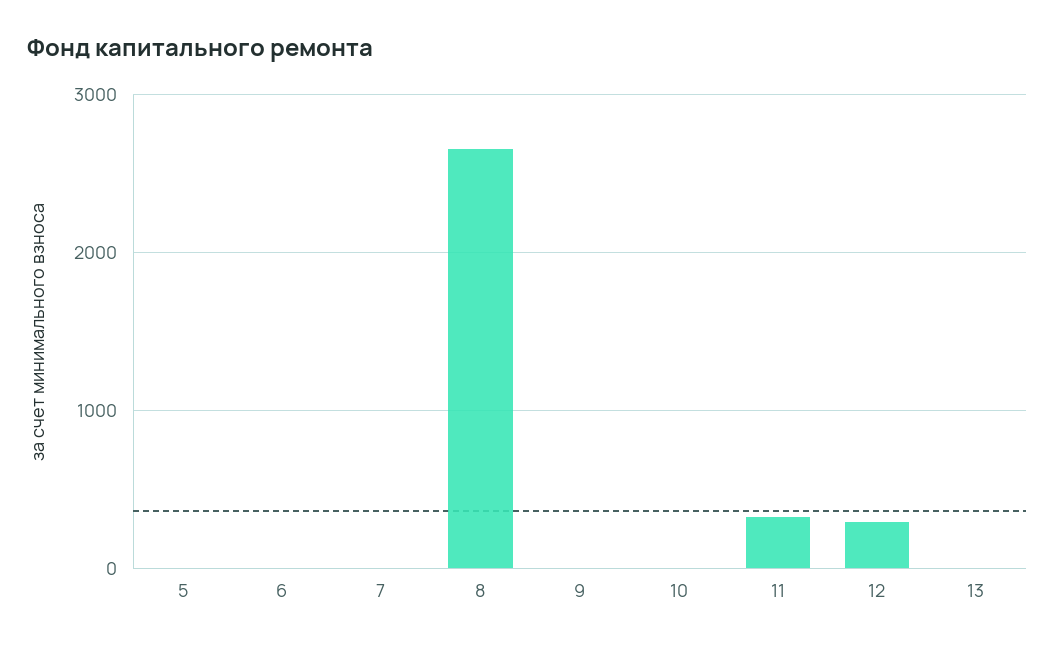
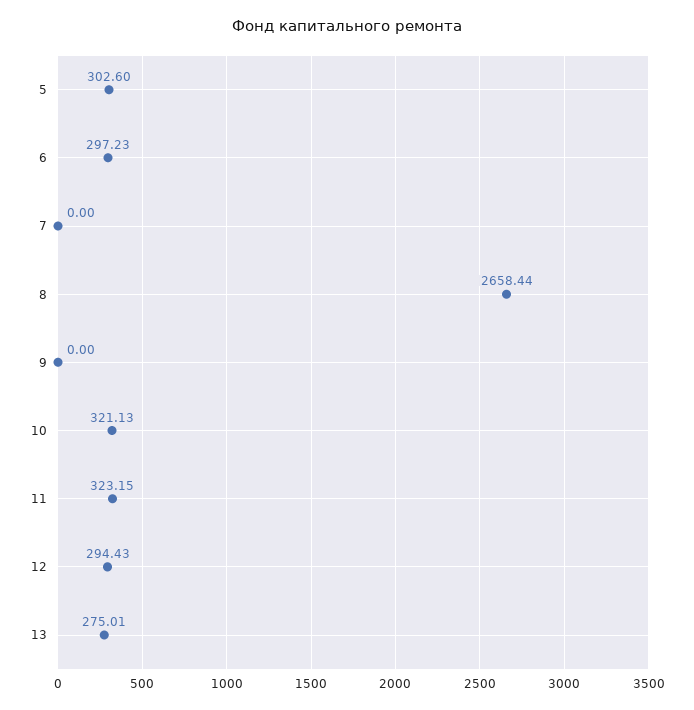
5: 0 -> 302.6
6: 0 -> 297.23
10: 0 -> 321.13
13: 0 -> 275.01

